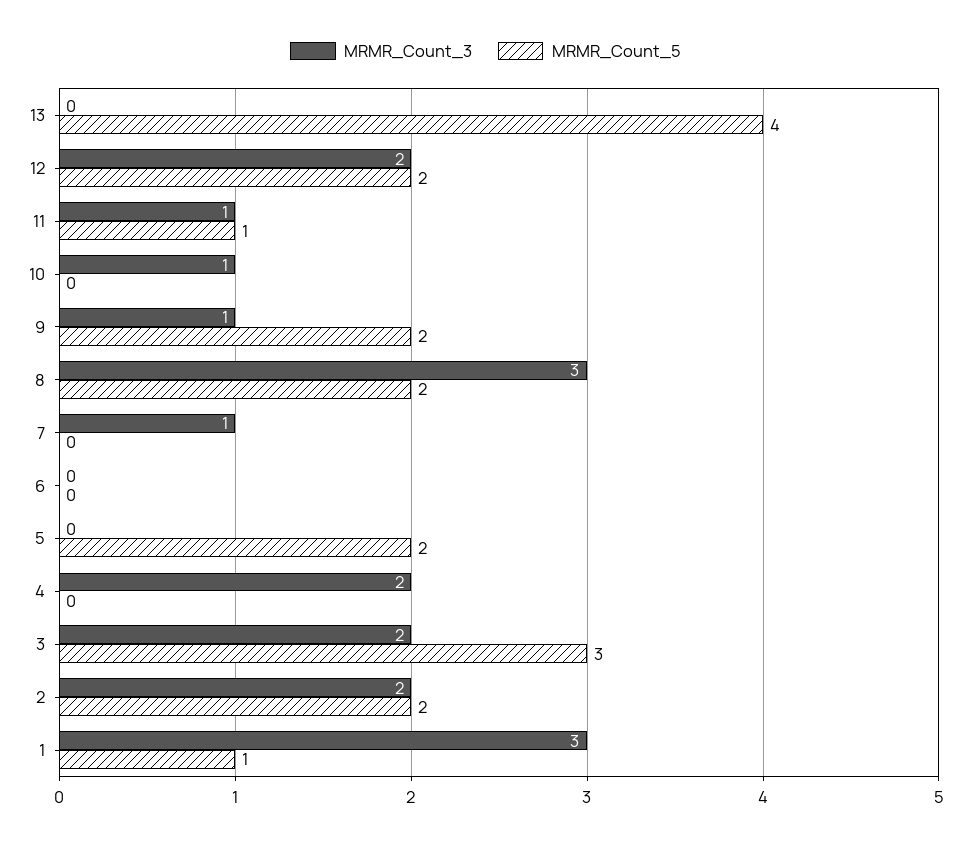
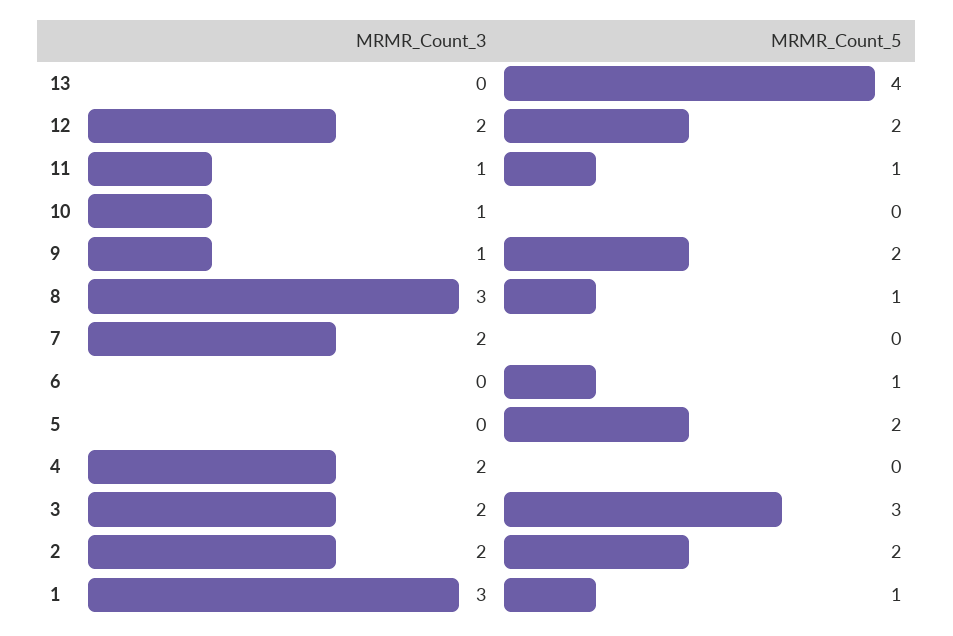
MRMR_Count_5, 8: 2 -> 1
MRMR_Count_3, 7: 1 -> 2
MRMR_Count_5, 6: 0 -> 1

